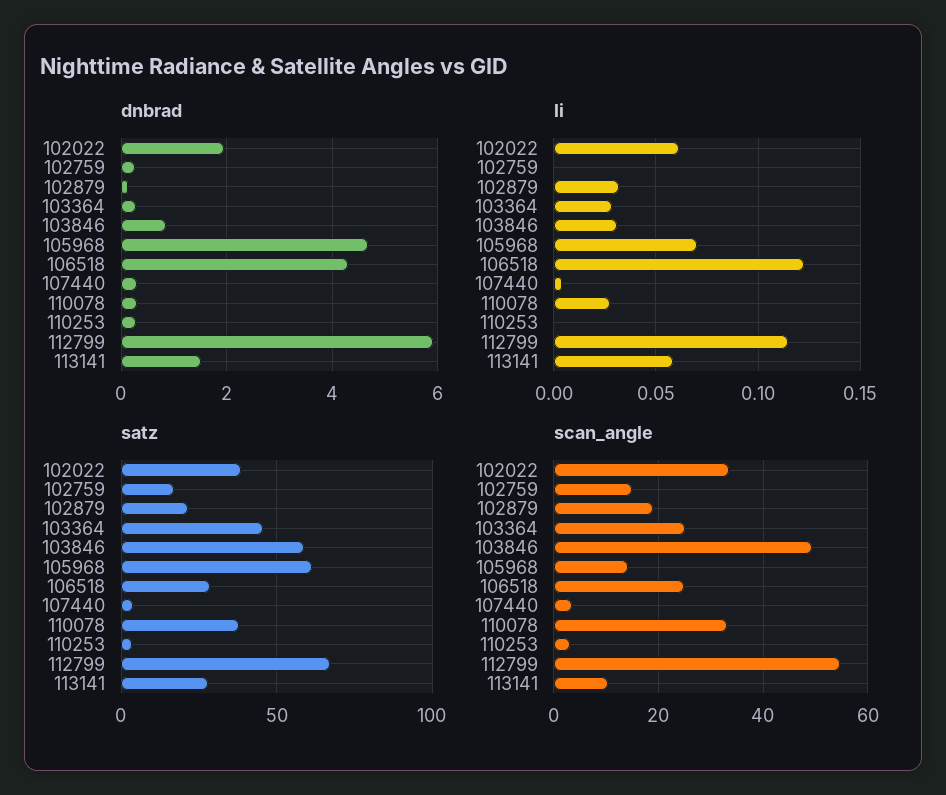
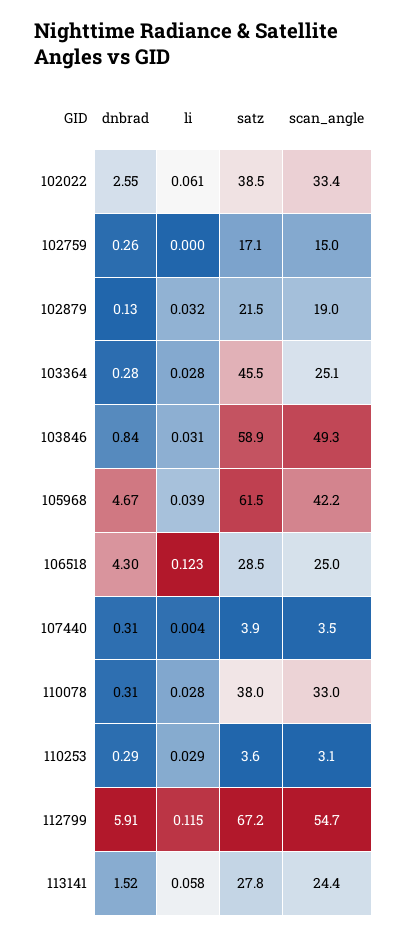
dnbrad, 102022: 2 -> 2.55
li, 105968: 0.07 -> 0.039
li, 110253: 0 -> 0.029
scan_angle, 105968: 14 -> 42.2
scan_angle, 113141: 10 -> 24.4

